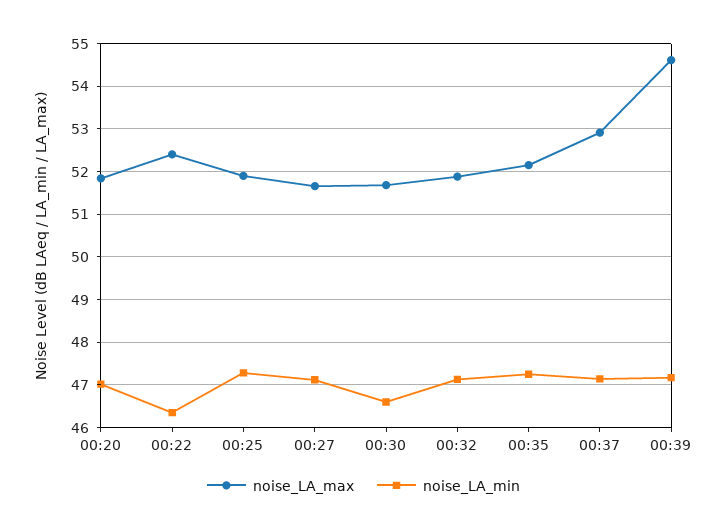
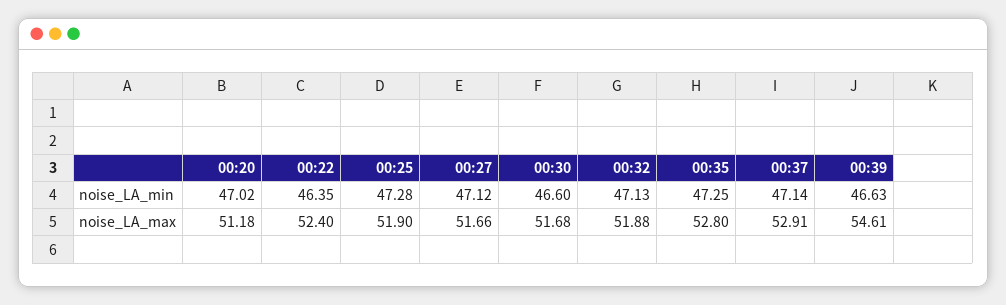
noise_LA_max, 00:20: 51.8 -> 51.18
noise_LA_max, 00:35: 52.2 -> 52.8
noise_LA_min, 00:39: 47.2 -> 46.63

